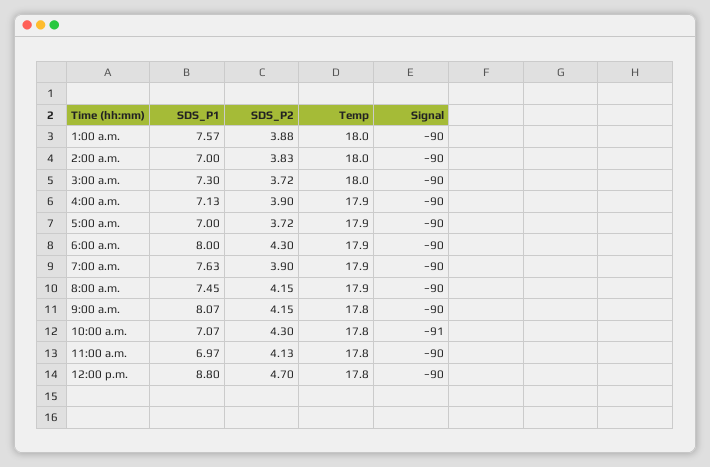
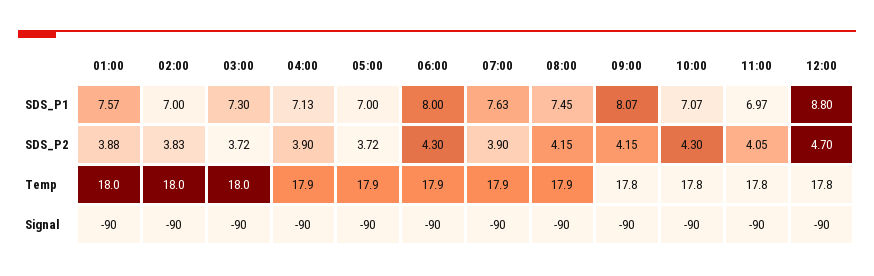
Signal, 10:00 a.m.: -91 -> -90
SDS_P2, 11:00 a.m.: 4.13 -> 4.05

